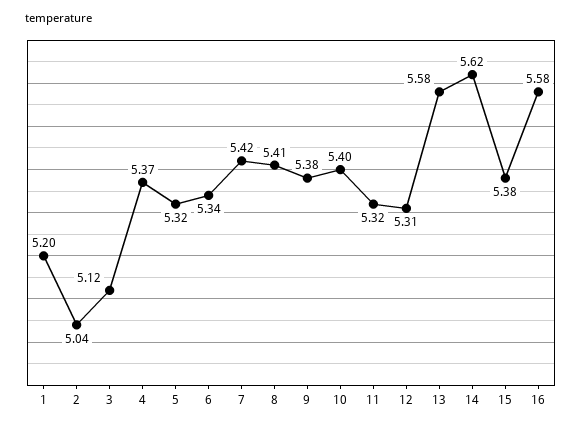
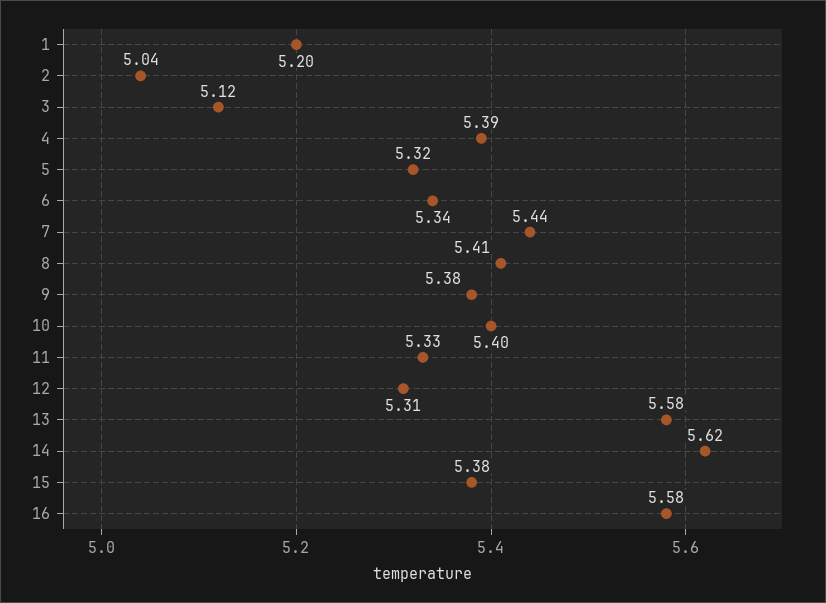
4: 5.37 -> 5.39
7: 5.42 -> 5.44
11: 5.32 -> 5.33

